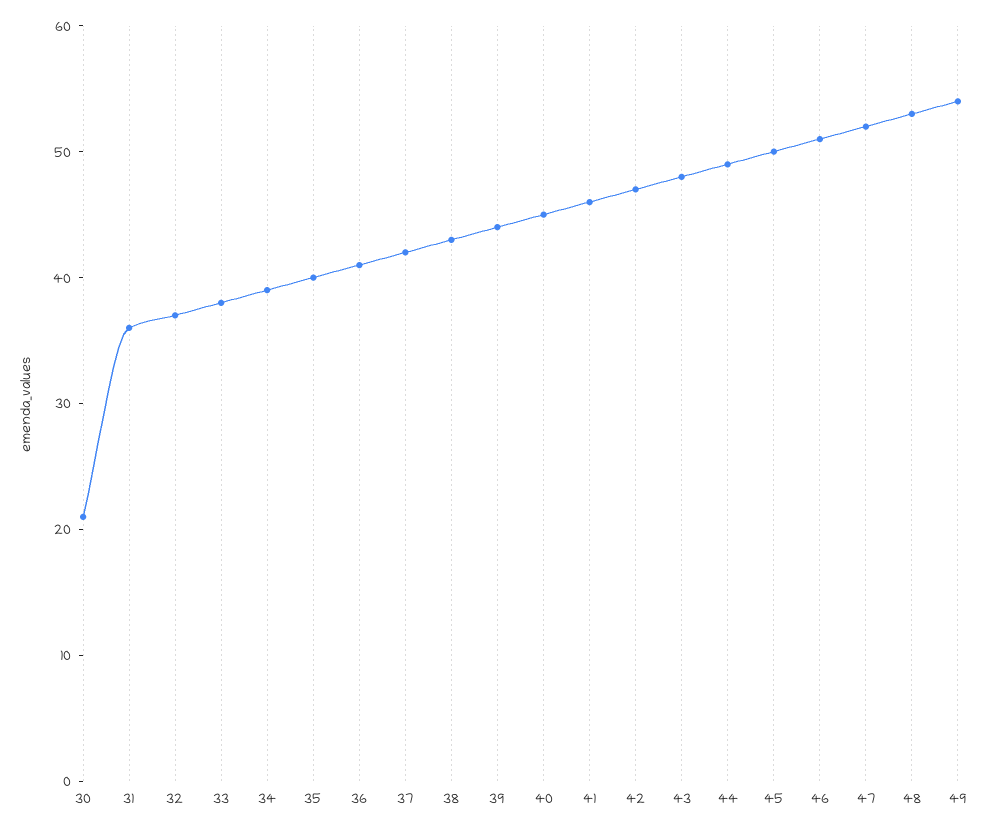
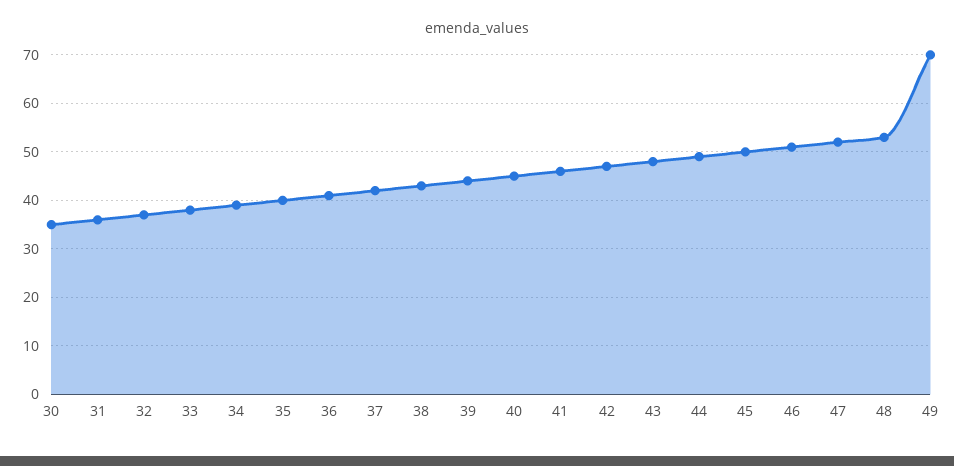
30: 21 -> 35
49: 54 -> 70

